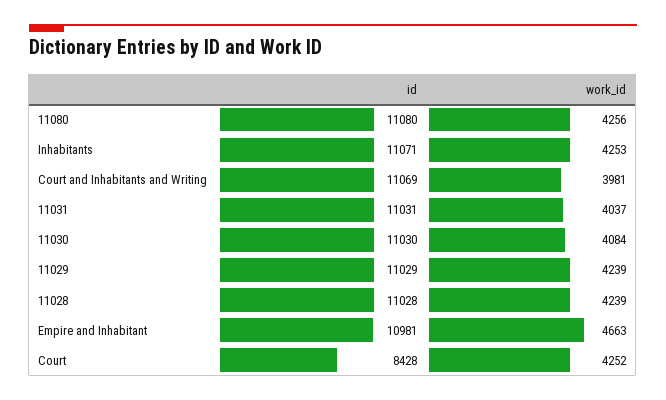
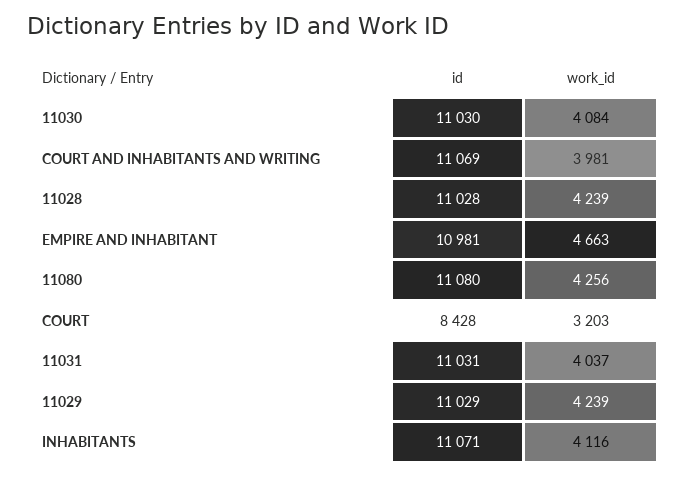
work_id, Inhabitants: 4253 -> 4116
work_id, Court: 4252 -> 3203

